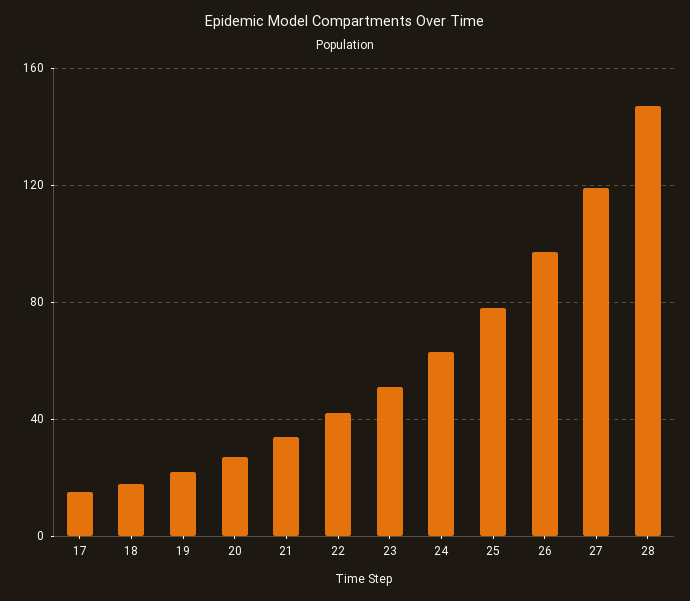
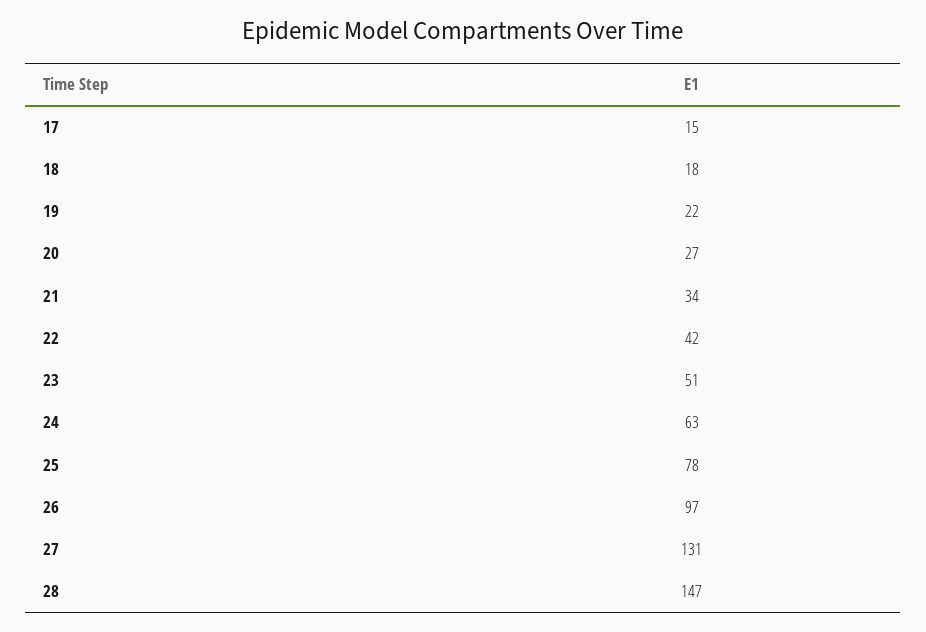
27: 120 -> 131

